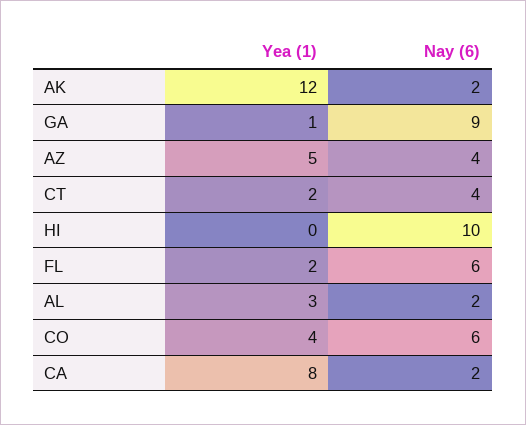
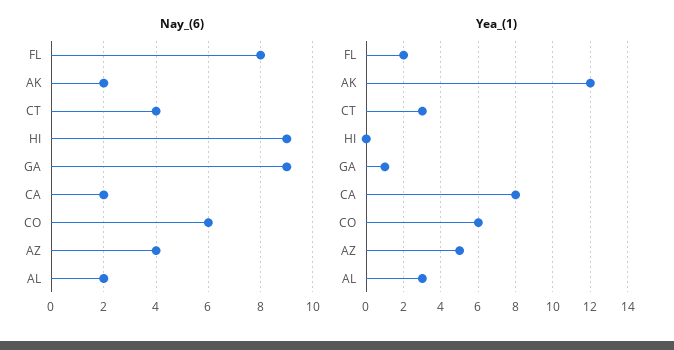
Yea (1), CT: 2 -> 3
Nay (6), HI: 10 -> 9
Nay (6), FL: 6 -> 8
Yea (1), CO: 4 -> 6

